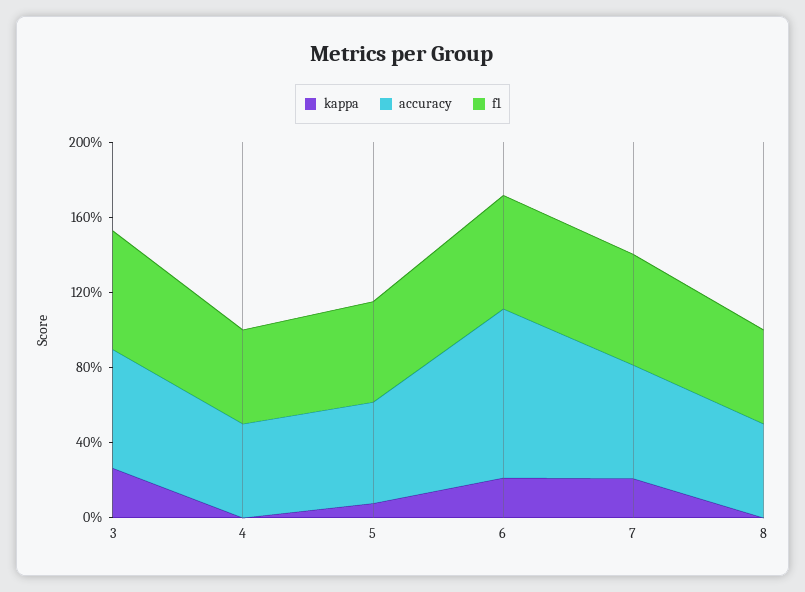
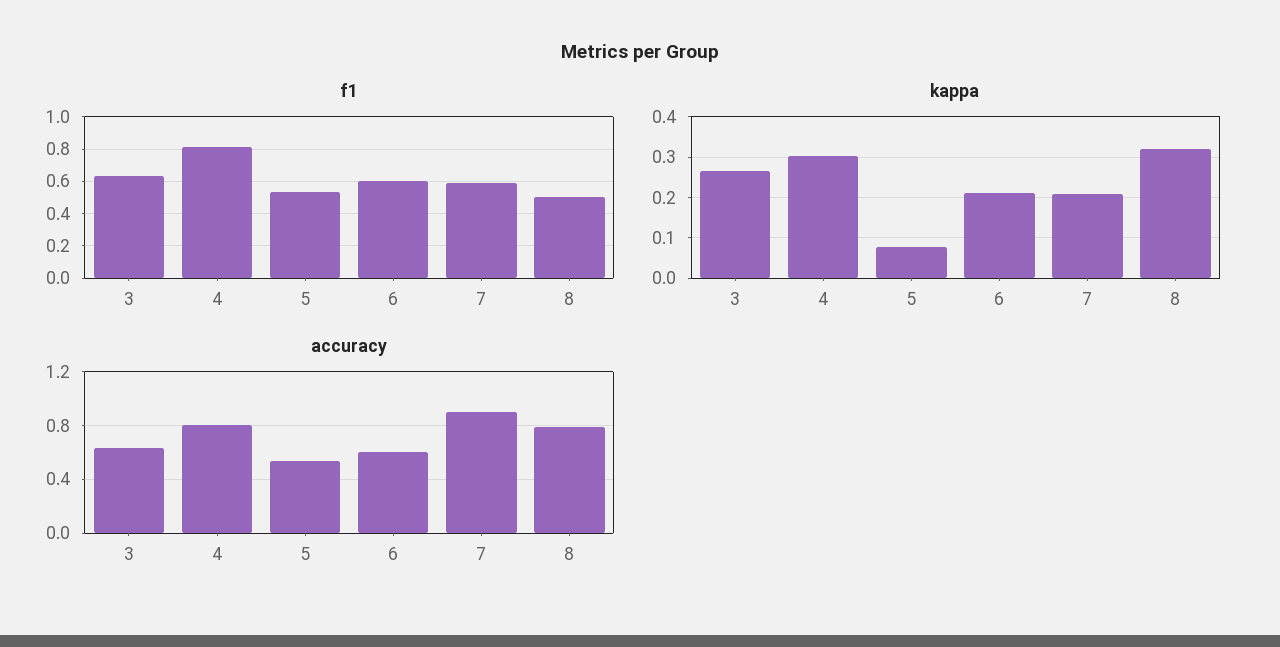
kappa, 4: 0 -> 0.3
accuracy, 4: 0.5 -> 0.8
f1, 4: 0.5 -> 0.8
accuracy, 6: 0.9 -> 0.6
accuracy, 7: 0.6 -> 0.9
kappa, 8: 0 -> 0.32
accuracy, 8: 0.5 -> 0.8

